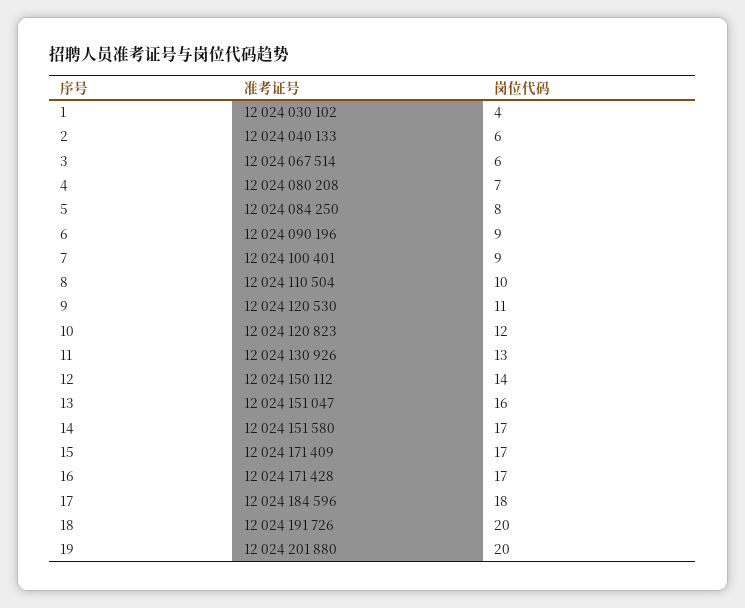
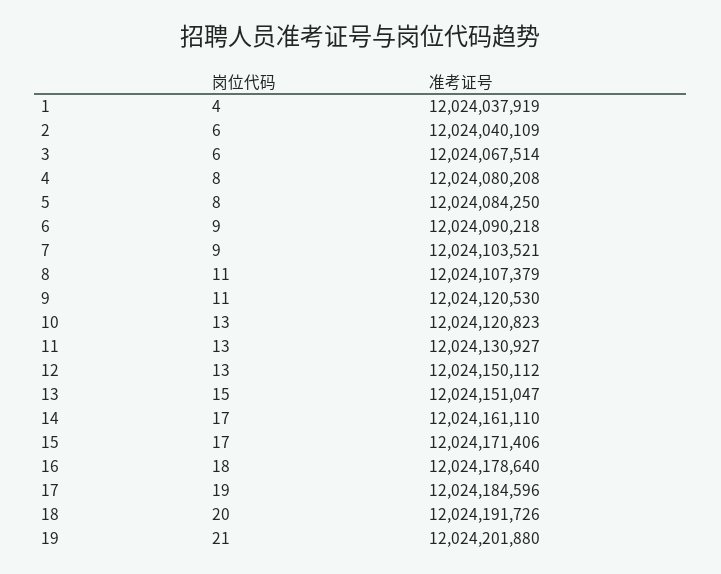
准考证号, 1: 12024030102 -> 12024037919
准考证号, 2: 12024040133 -> 12024040109
岗位代码, 4: 7 -> 8
准考证号, 6: 12024090196 -> 12024090218
准考证号, 7: 12024100401 -> 12024103521
准考证号, 8: 12024110504 -> 12024107379
岗位代码, 8: 10 -> 11
岗位代码, 10: 12 -> 13
准考证号, 11: 12024130926 -> 12024130927
岗位代码, 12: 14 -> 13
岗位代码, 13: 16 -> 15
准考证号, 14: 12024151580 -> 12024161110
准考证号, 15: 12024171409 -> 12024171406
准考证号, 16: 12024171428 -> 12024178640
岗位代码, 16: 17 -> 18
岗位代码, 17: 18 -> 19
岗位代码, 19: 20 -> 21

